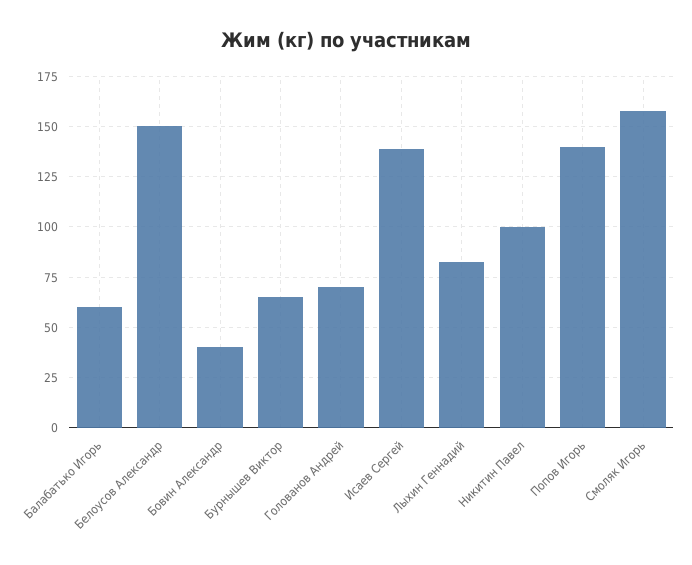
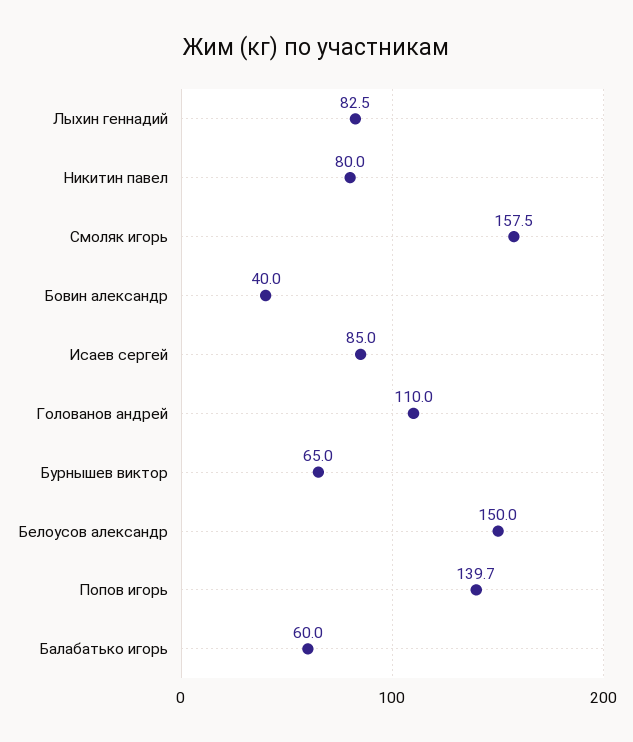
Голованов Андрей: 70 -> 110
Исаев Сергей: 140 -> 85
Никитин Павел: 100 -> 80

